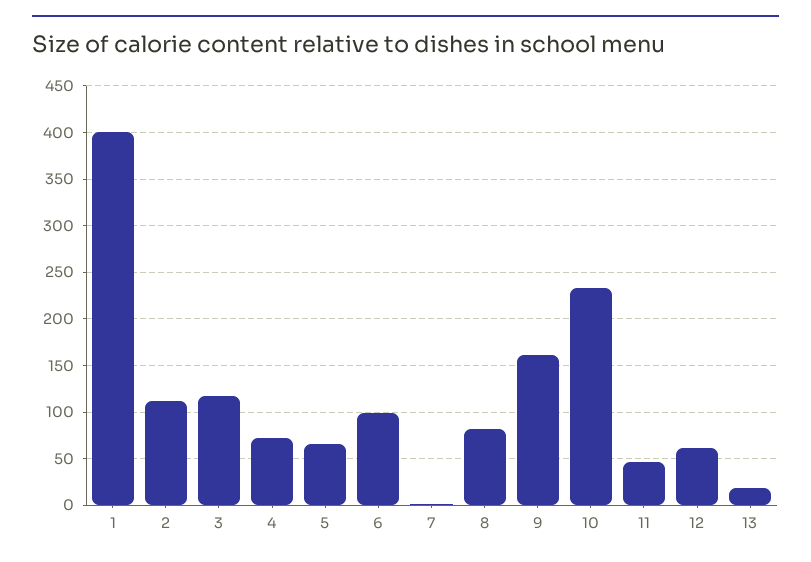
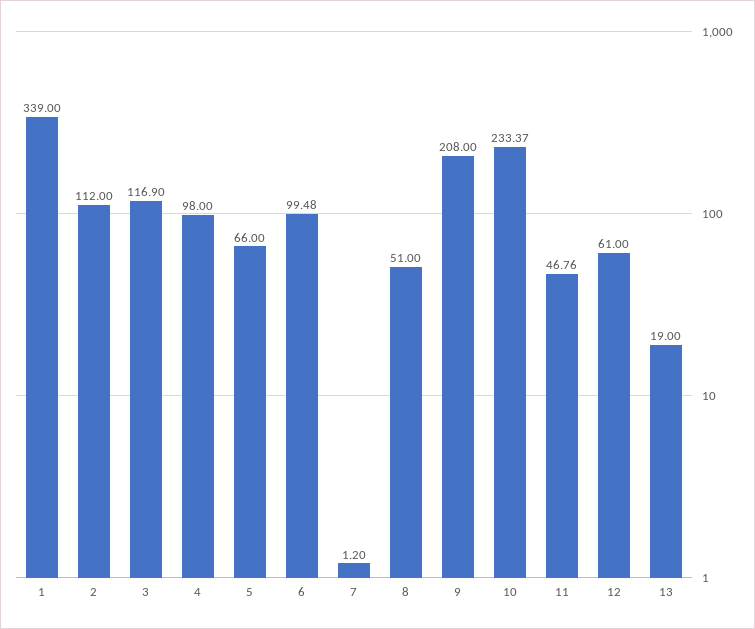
1: 400 -> 339
4: 70 -> 98
8: 80 -> 51
9: 160 -> 208

